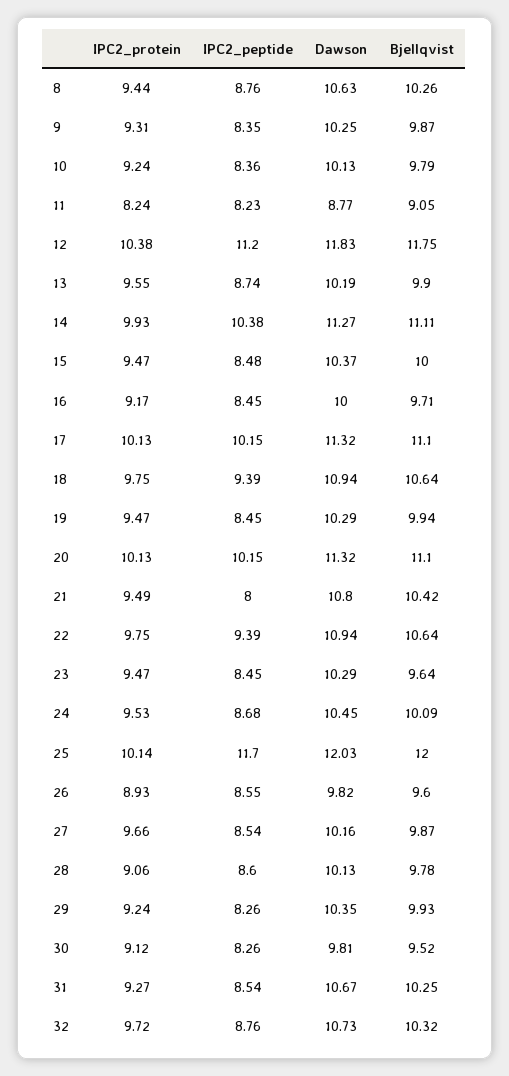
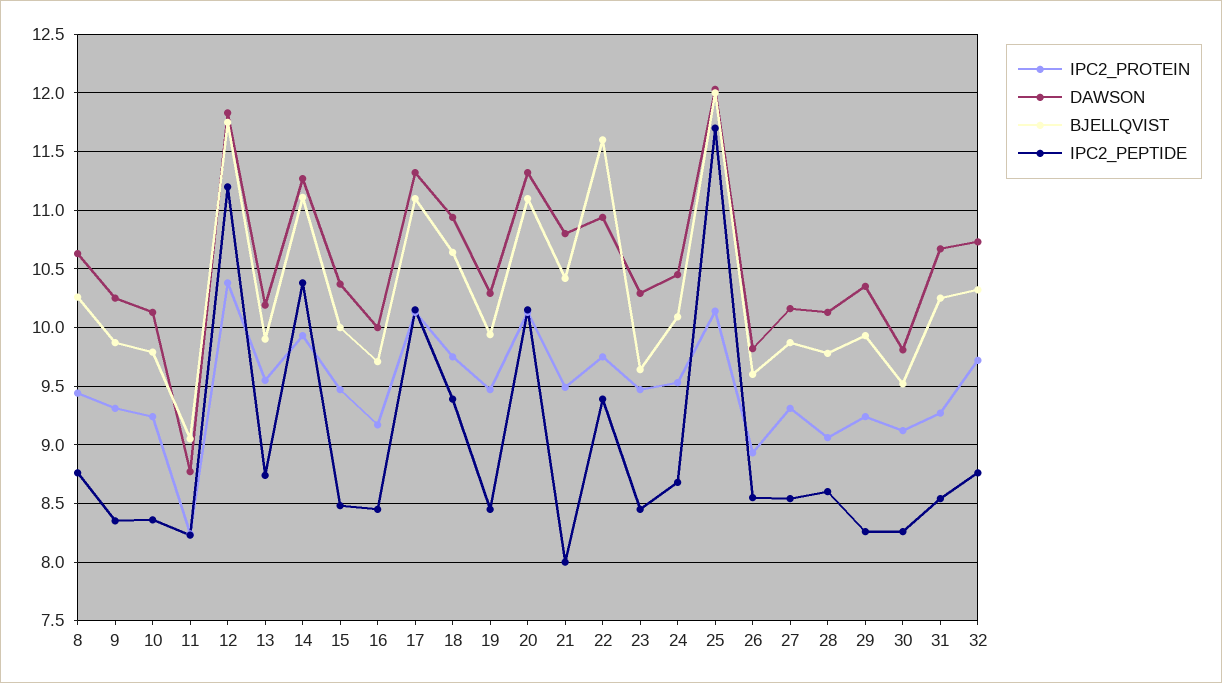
Bjellqvist, 22: 10.64 -> 11.6
IPC2_protein, 27: 9.66 -> 9.3

